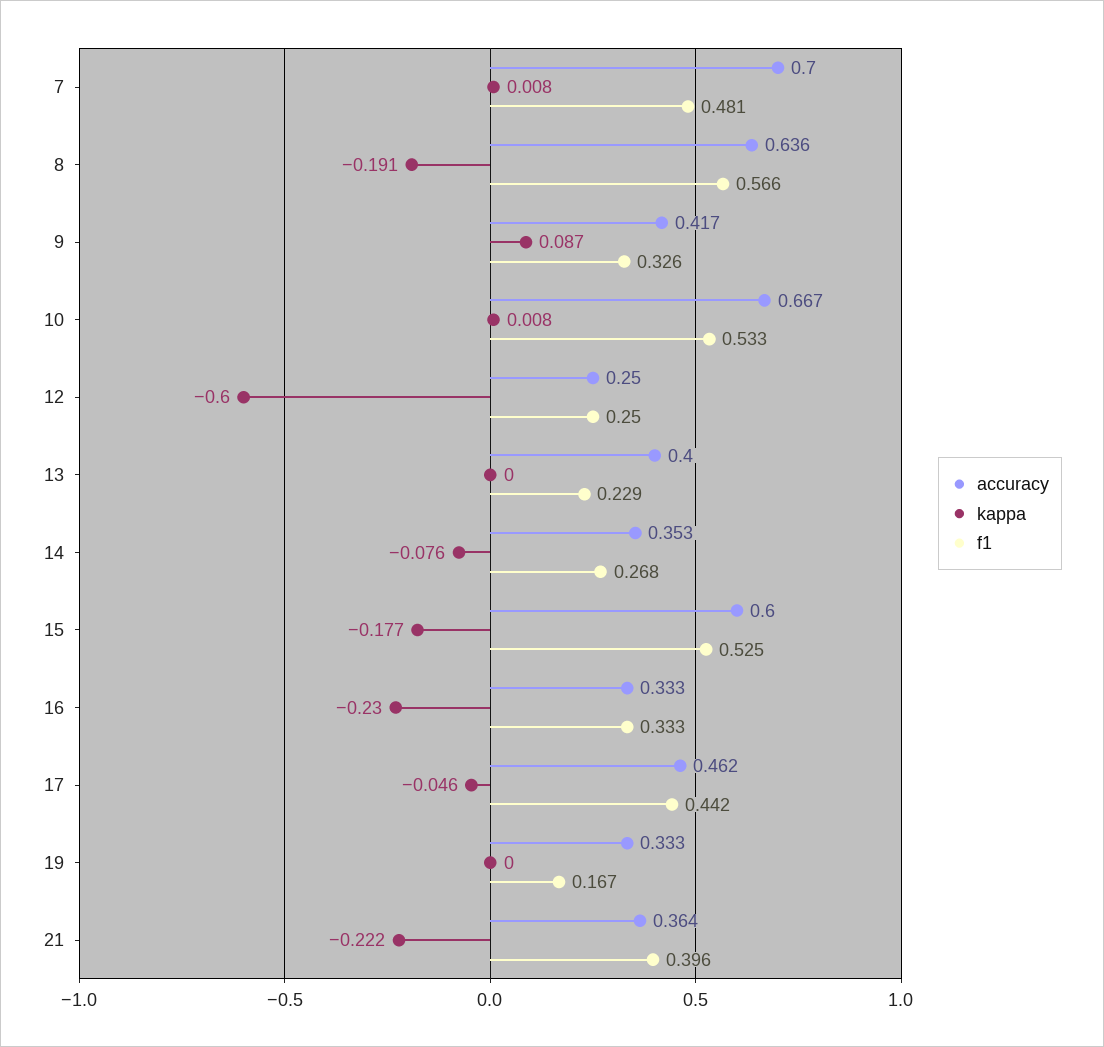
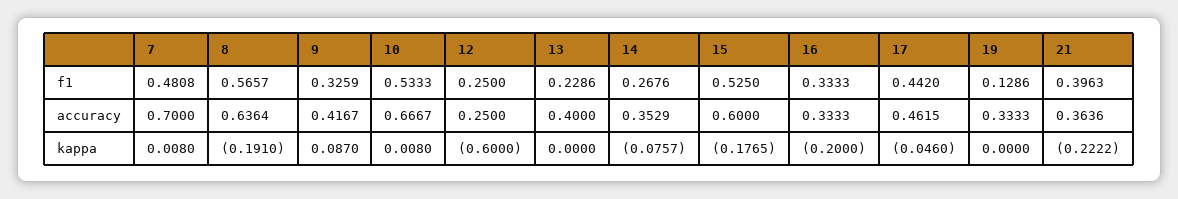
kappa, 16: -0.23 -> -0.2
f1, 19: 0.167 -> 0.1286

